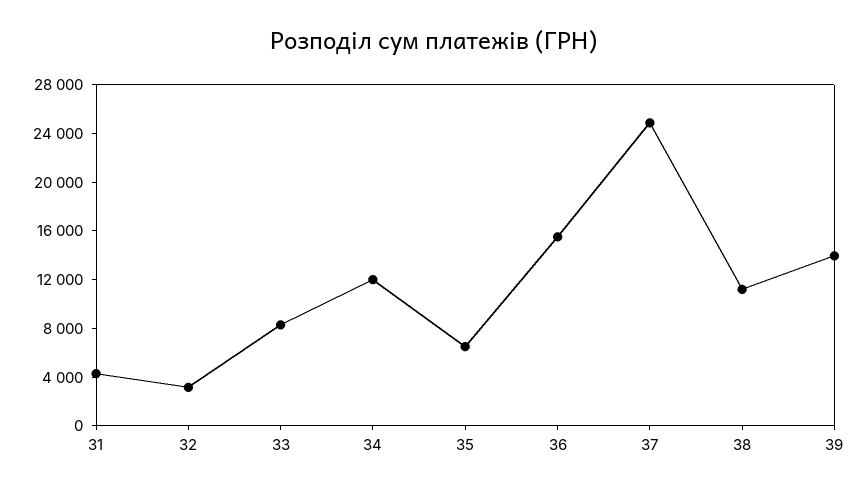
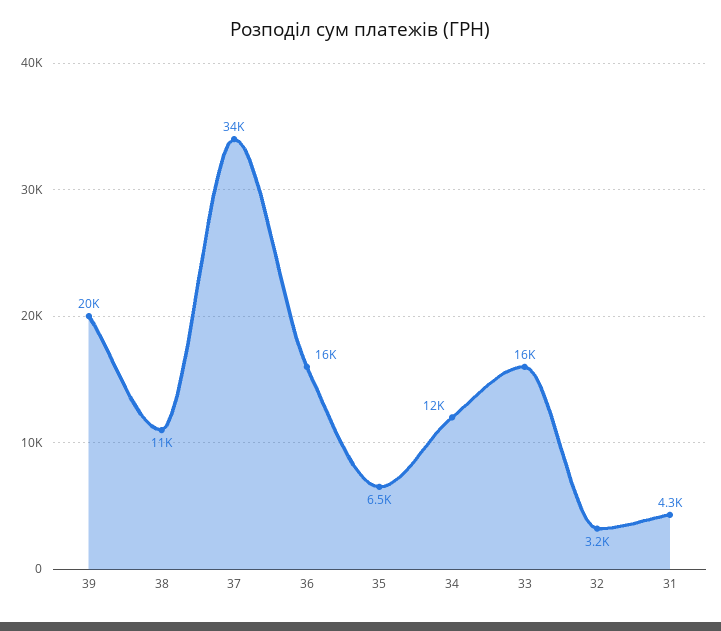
33: 8000 -> 16000
37: 25000 -> 34000
39: 14000 -> 20000

